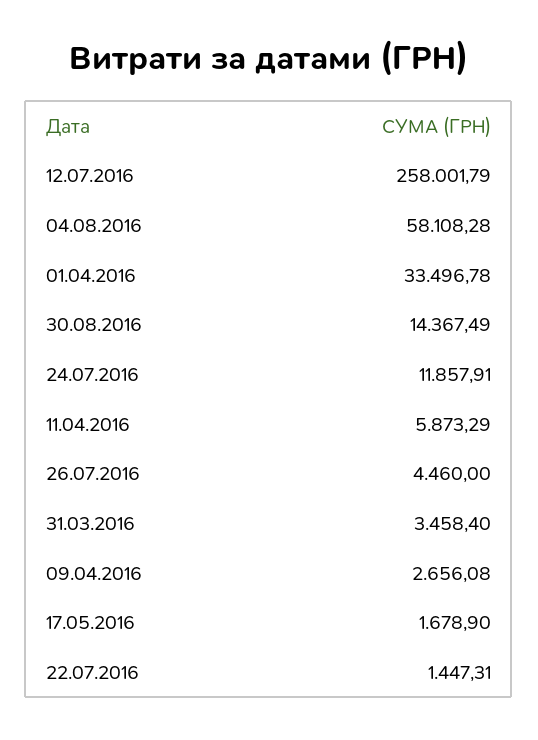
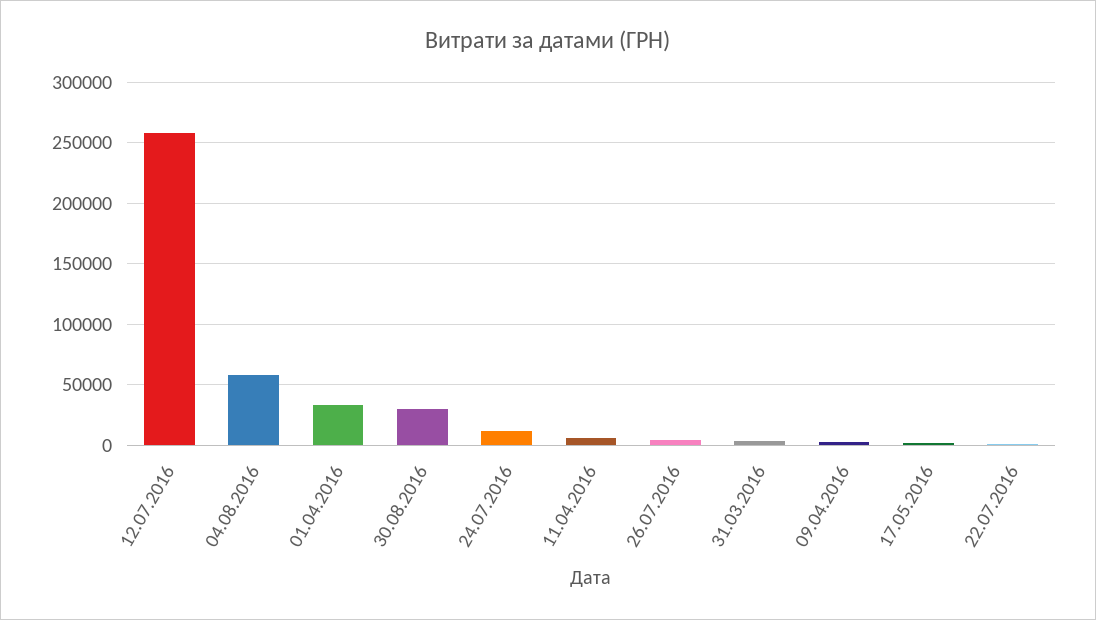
30.08.2016: 14367.49 -> 30000

